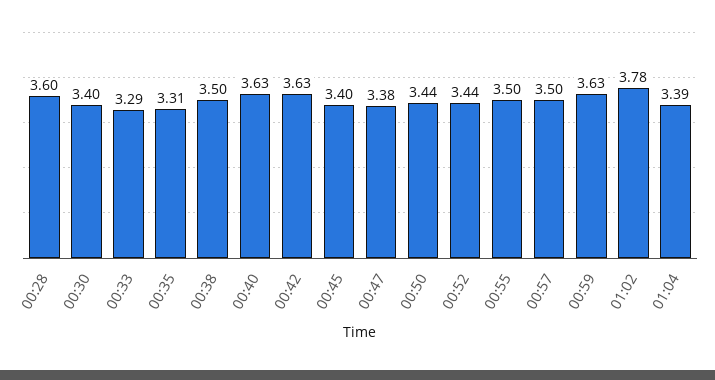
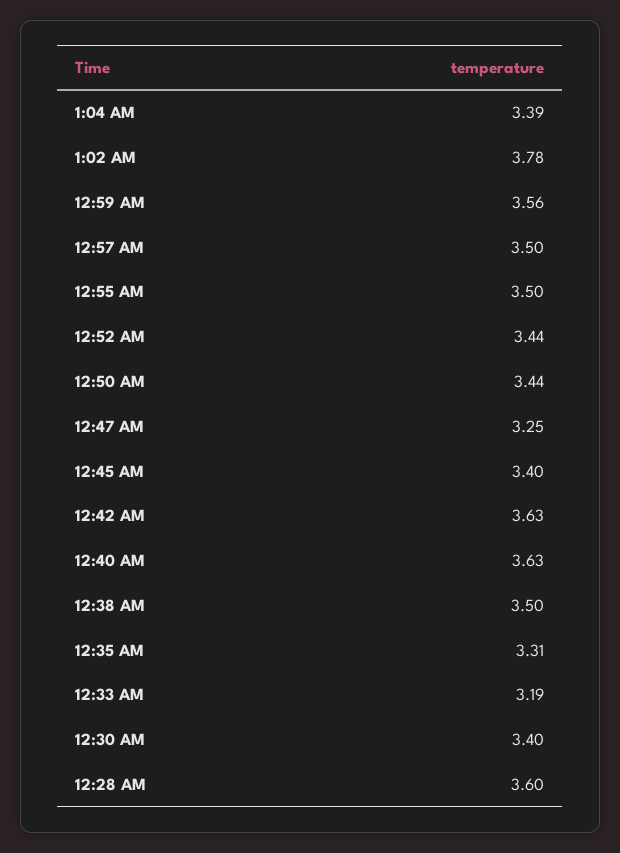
00:33: 3.29 -> 3.19
00:47: 3.38 -> 3.25
00:59: 3.63 -> 3.56

